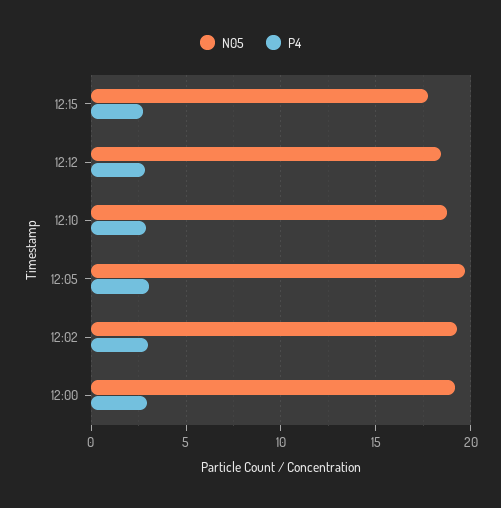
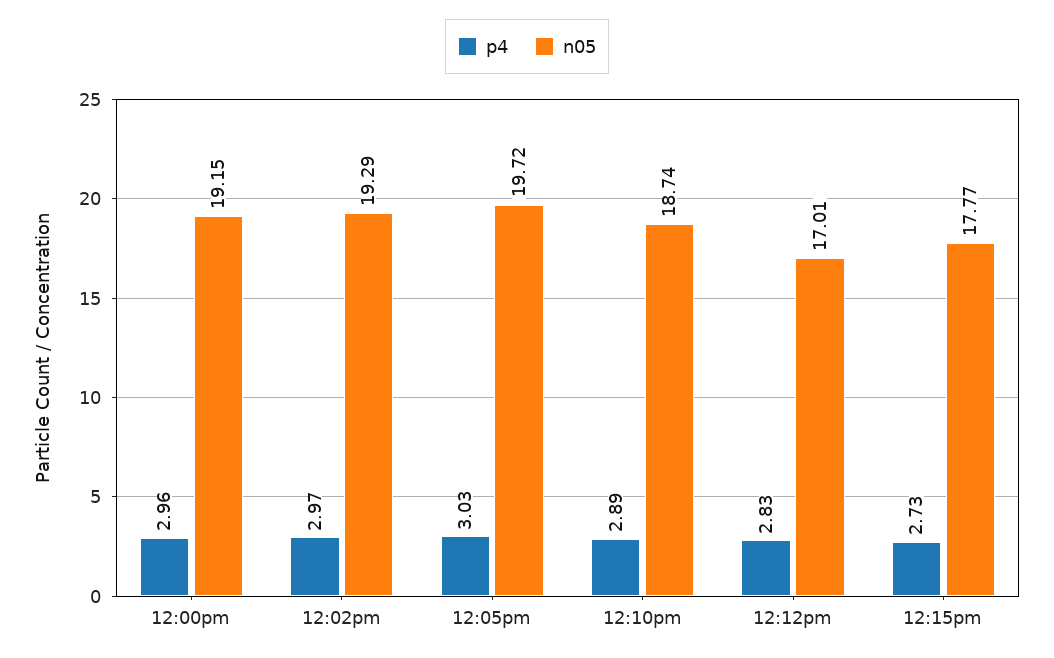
N05, 12:12: 18.5 -> 17.01

